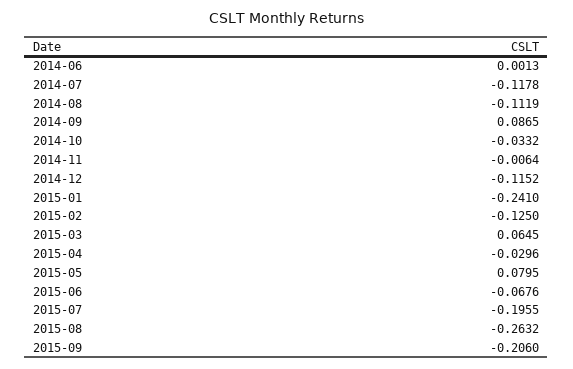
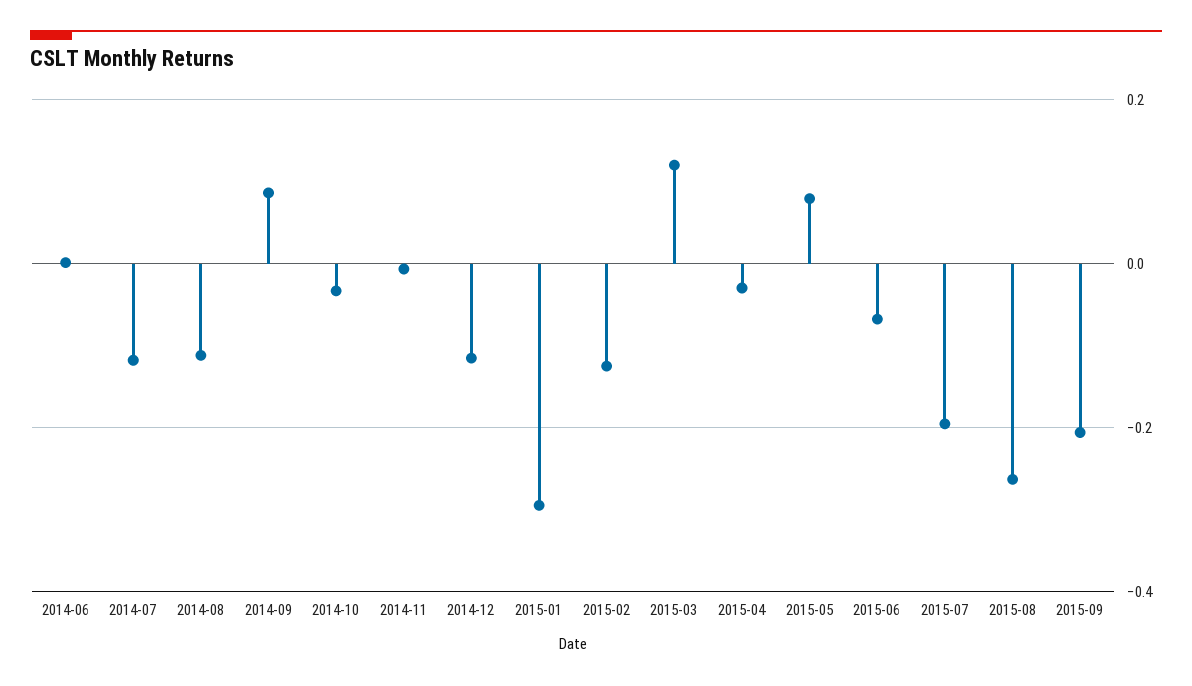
2015-01: -0.241 -> -0.3
2015-03: 0.0645 -> 0.12

